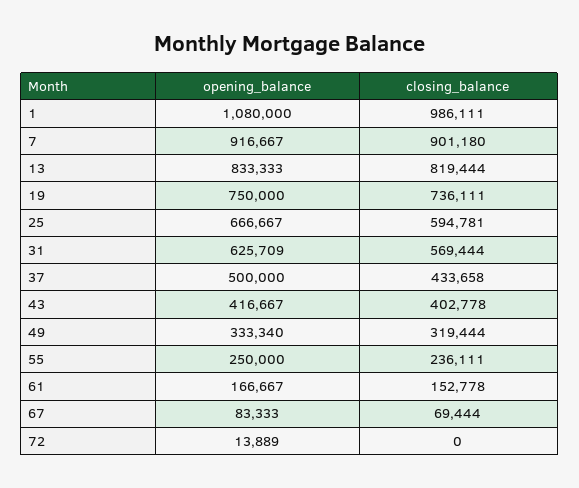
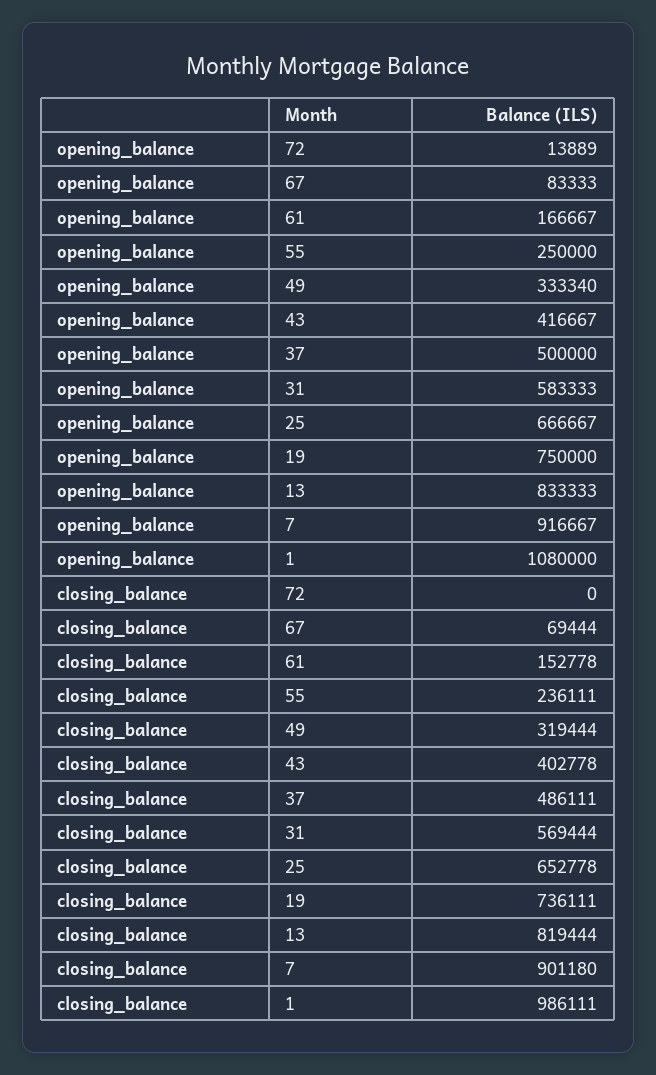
closing_balance, 25: 594781 -> 652778
opening_balance, 31: 625709 -> 583333
closing_balance, 37: 433658 -> 486111

